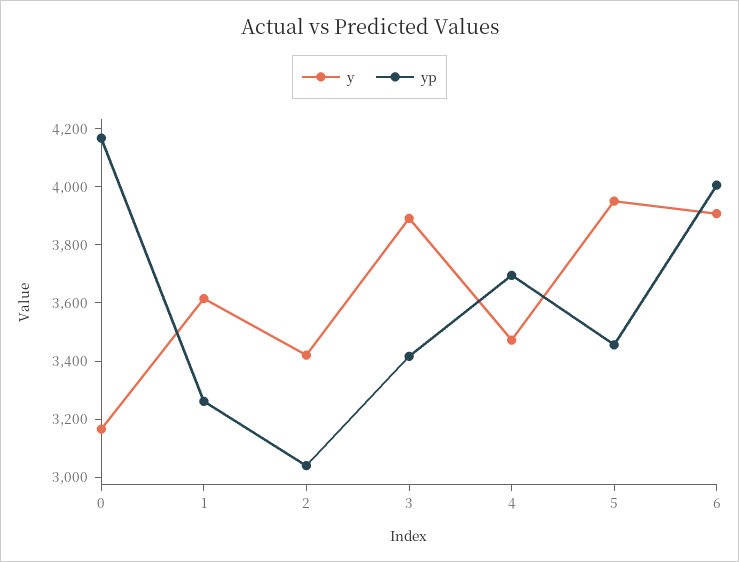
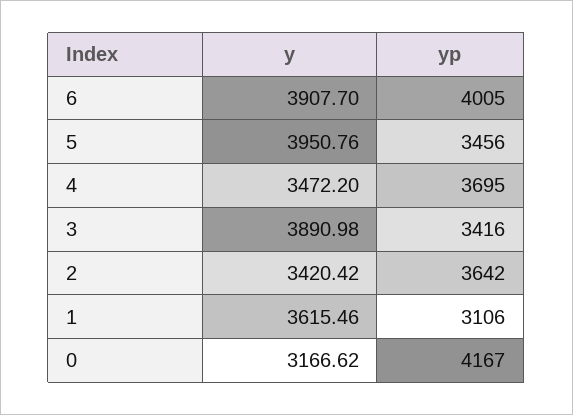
yp, 1: 3250 -> 3106
yp, 2: 3050 -> 3642

